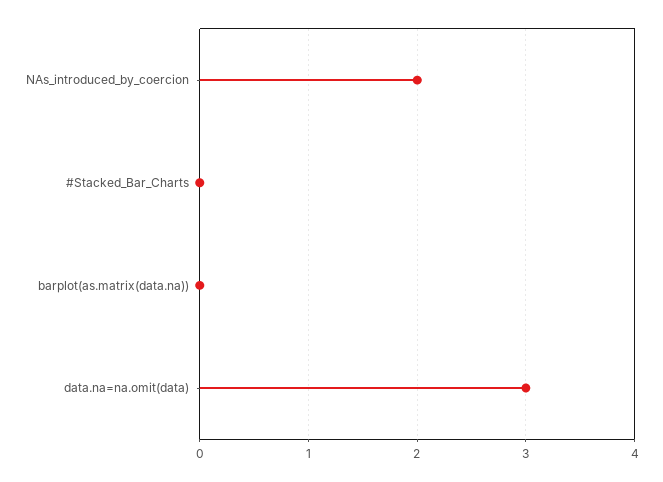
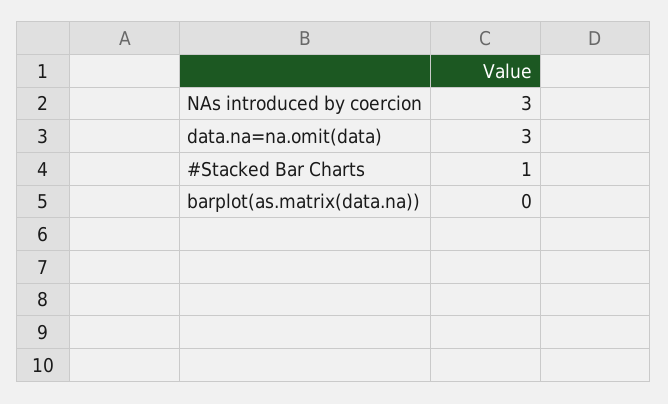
NAs_introduced_by_coercion: 2 -> 3
#Stacked_Bar_Charts: 0 -> 1

